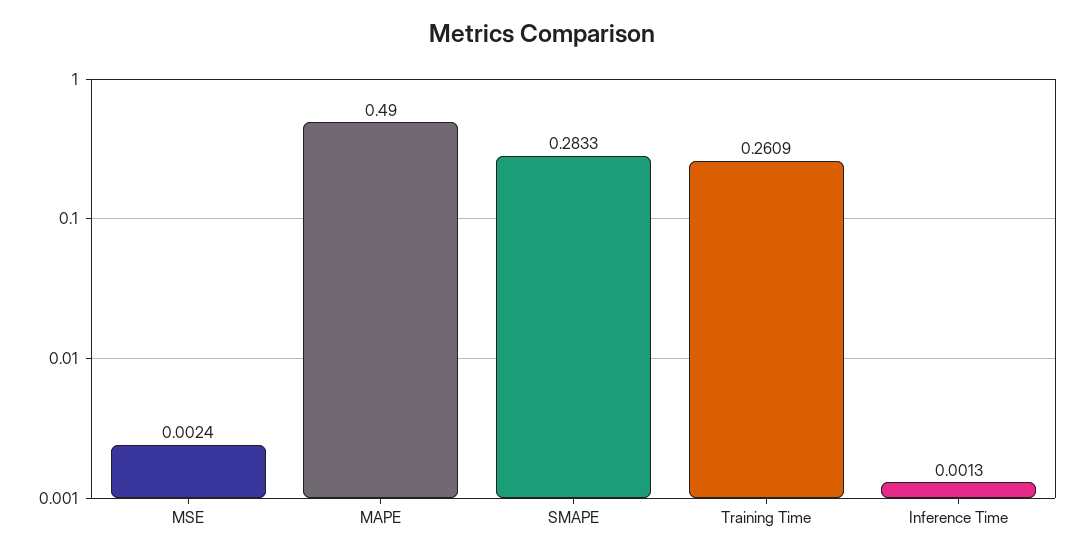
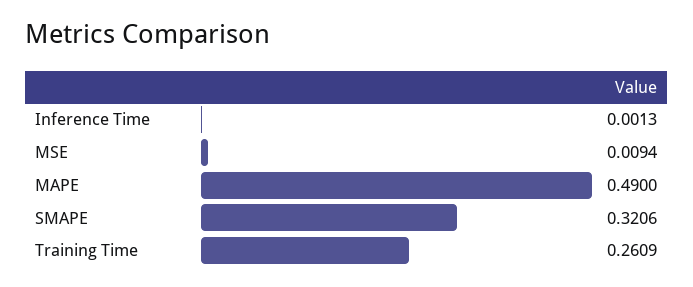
MSE: 0.0024 -> 0.0094
SMAPE: 0.2833 -> 0.3206

